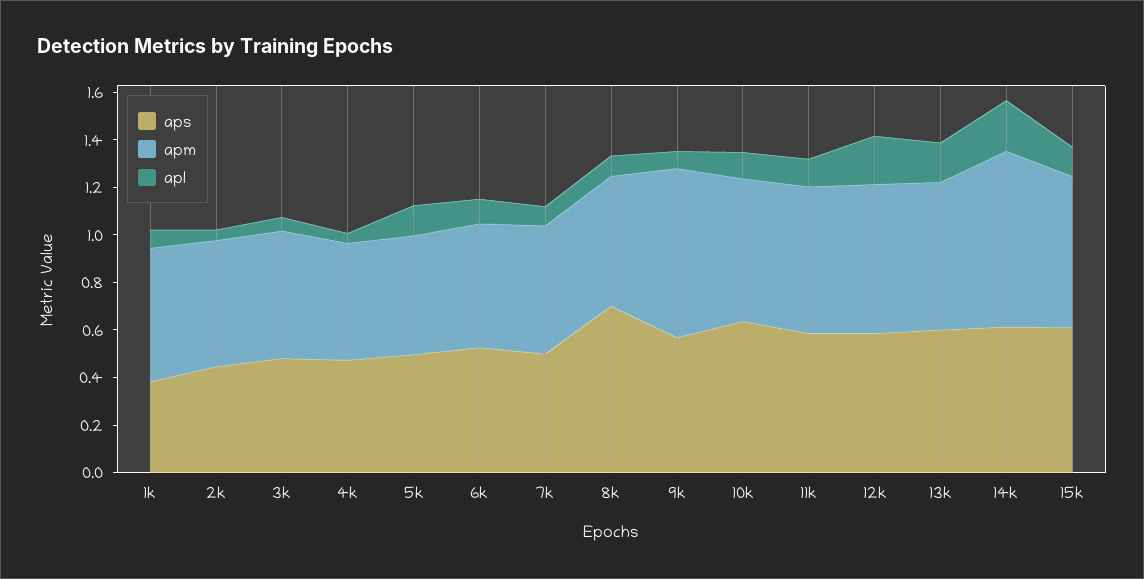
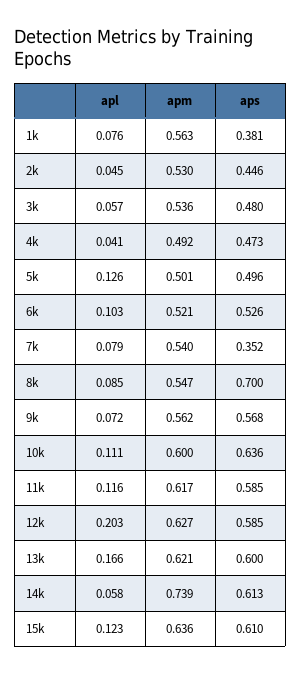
aps, 7k: 0.5 -> 0.352
apm, 9k: 0.7 -> 0.562
apl, 14k: 0.2 -> 0.058

